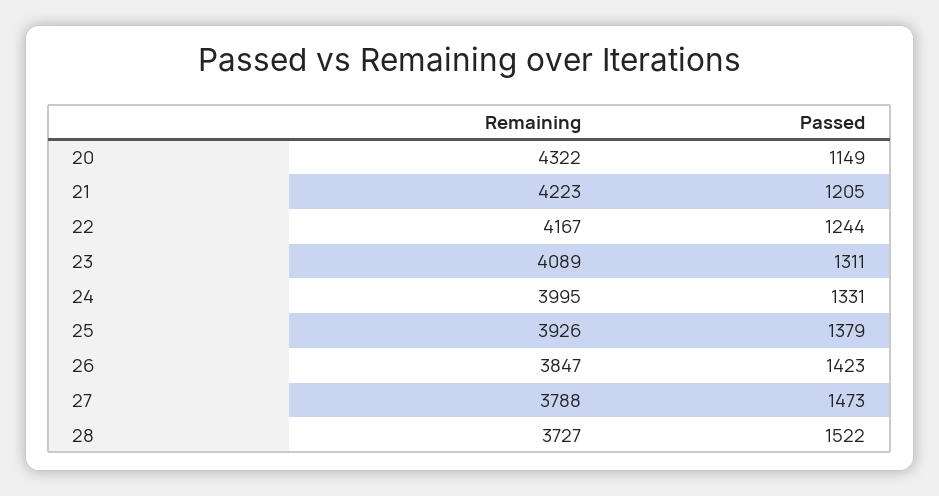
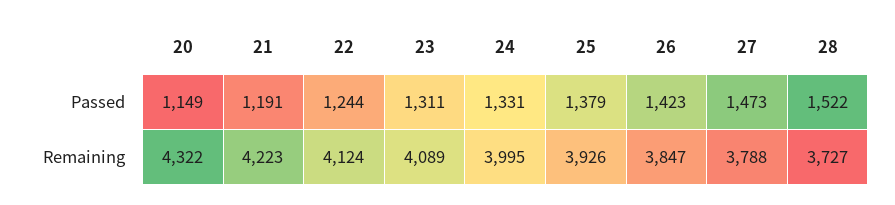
Passed, 21: 1205 -> 1191
Remaining, 22: 4167 -> 4124

